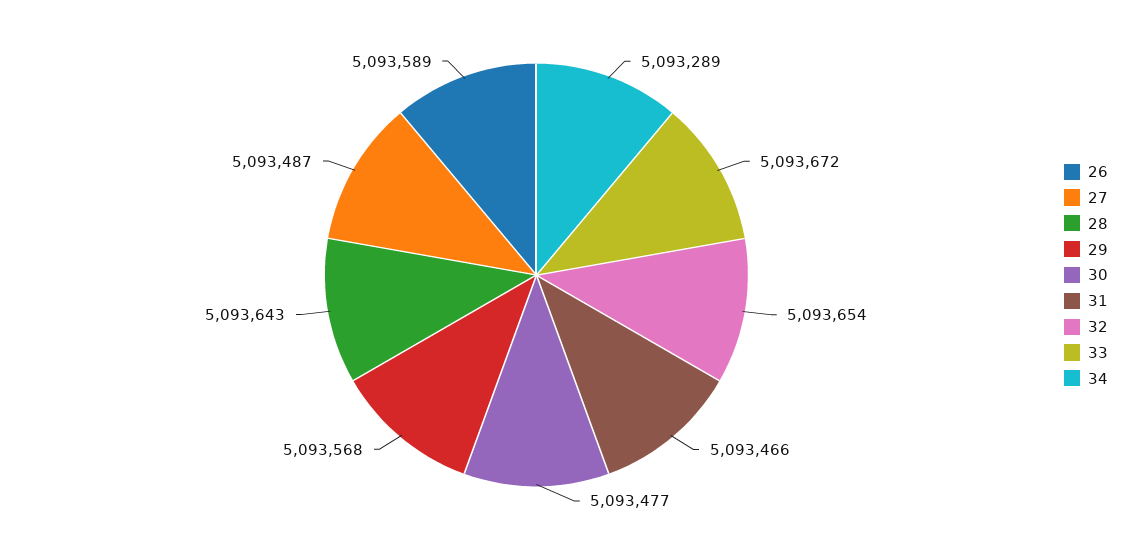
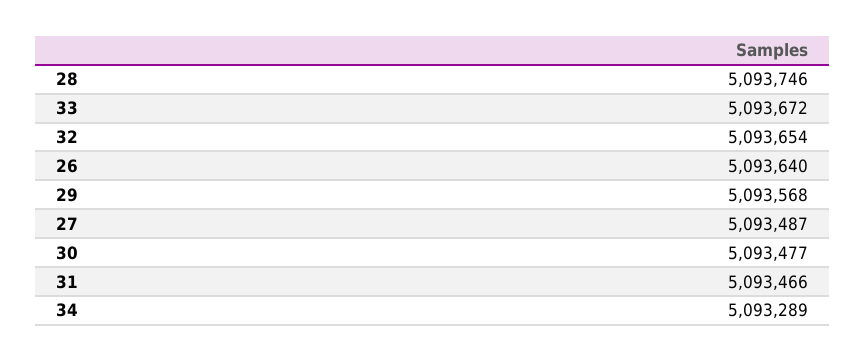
26: 5093589 -> 5093640
28: 5093643 -> 5093746

